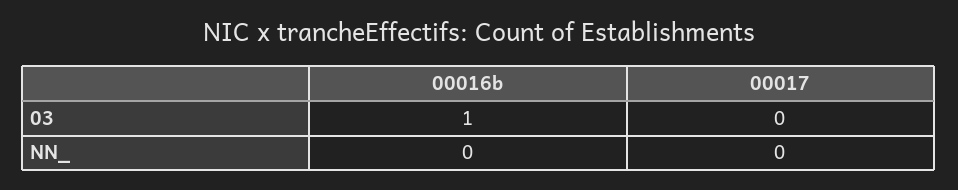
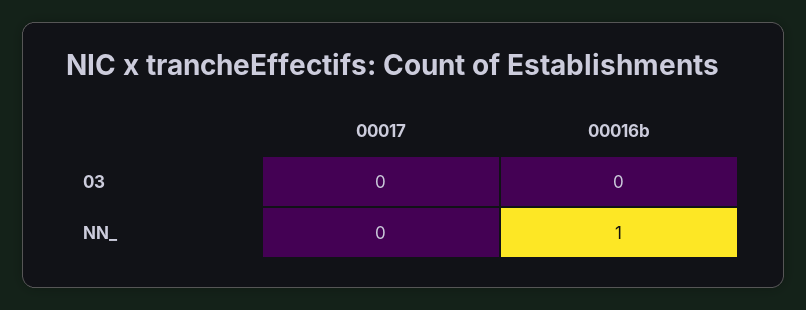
00016b, 03: 1 -> 0
00016b, NN_: 0 -> 1

